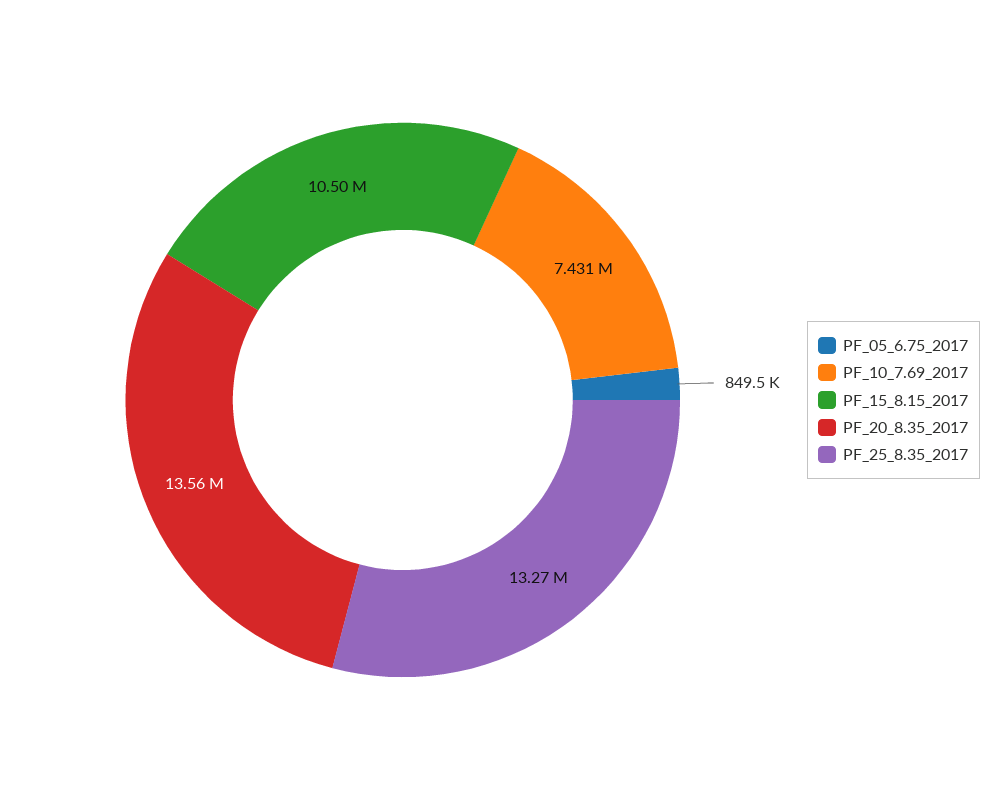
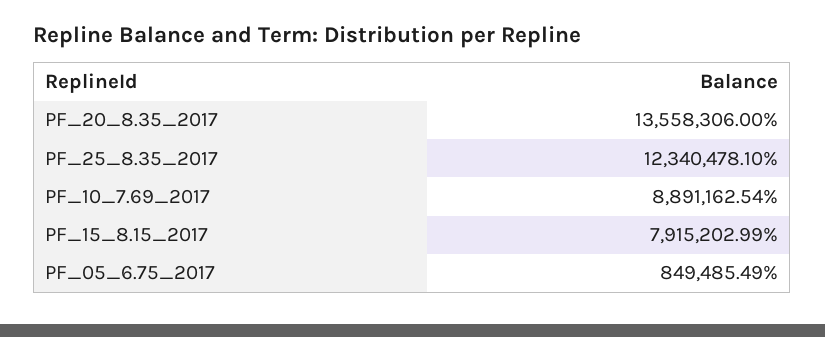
PF_10_7.69_2017: 7431000 -> 8891162.54
PF_15_8.15_2017: 10500000 -> 7915202.99
PF_25_8.35_2017: 13270000 -> 12340478.1

